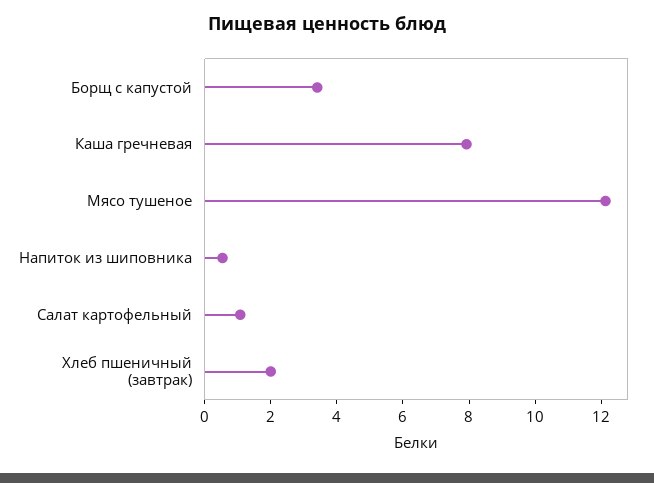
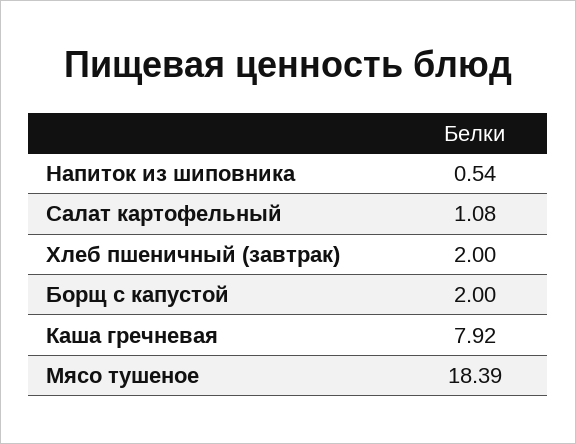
Борщ с капустой: 3.5 -> 2
Мясо тушеное: 12 -> 18.39

